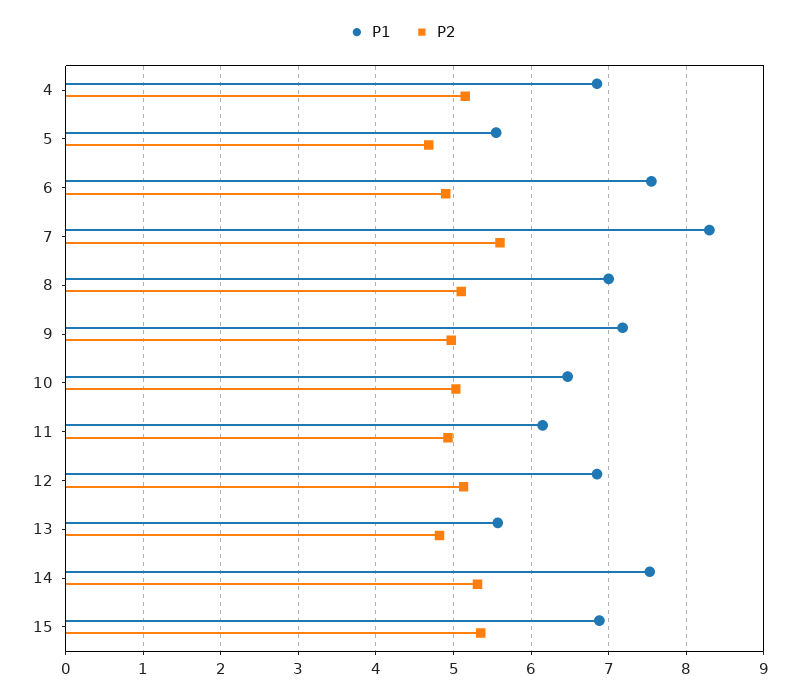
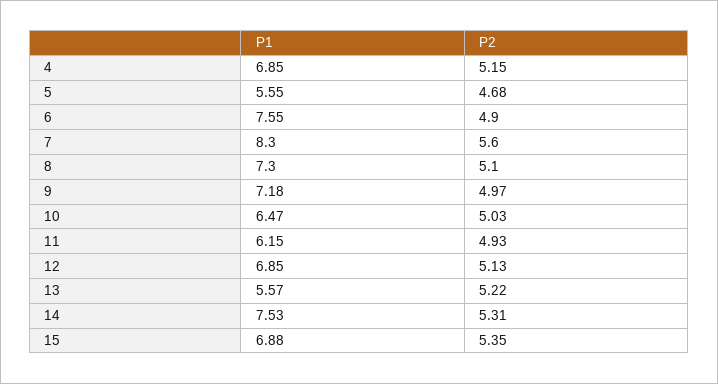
P1, 8: 7 -> 7.3
P2, 13: 4.8 -> 5.22

